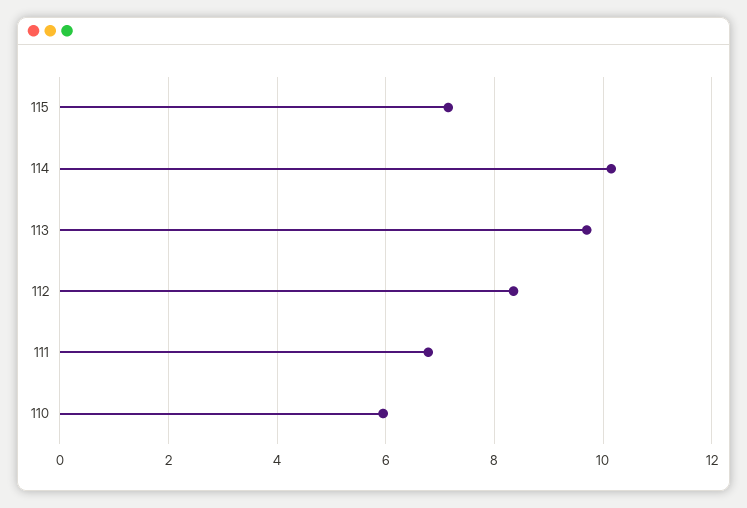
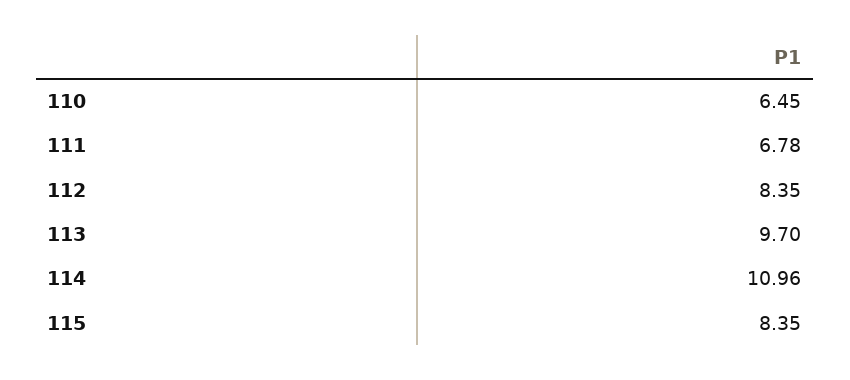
115: 7.2 -> 8.35
114: 10.2 -> 10.96
110: 6 -> 6.45

